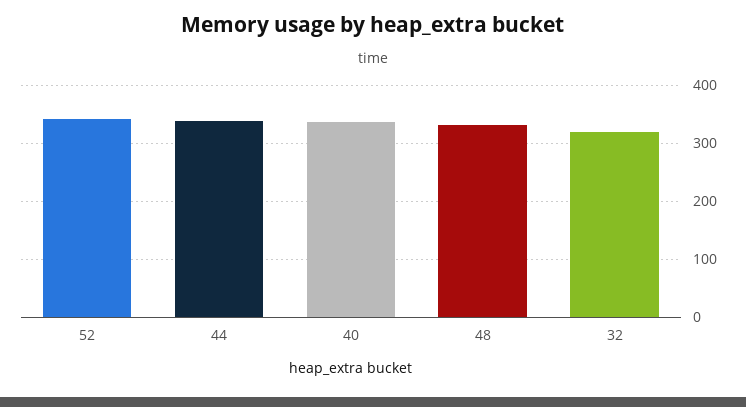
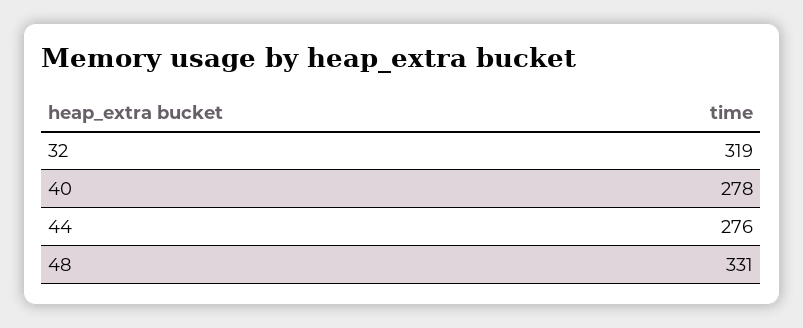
52: 340 -> none
44: 340 -> 276
40: 340 -> 278

